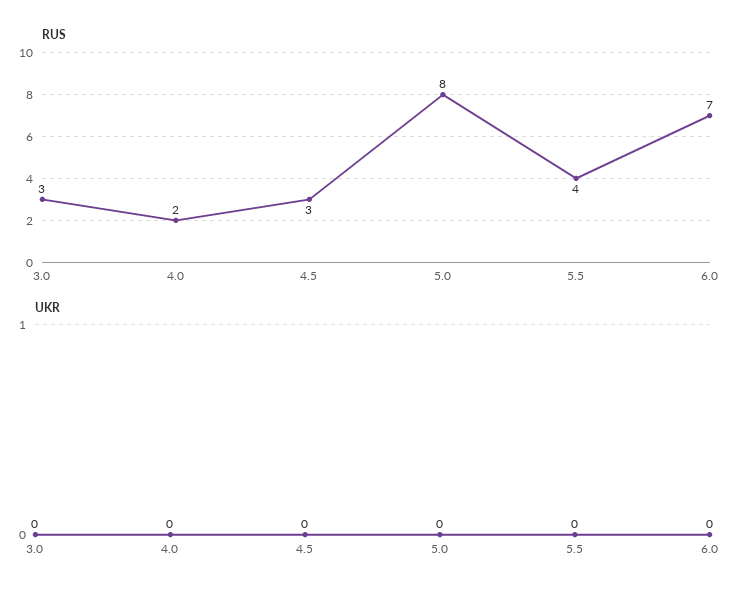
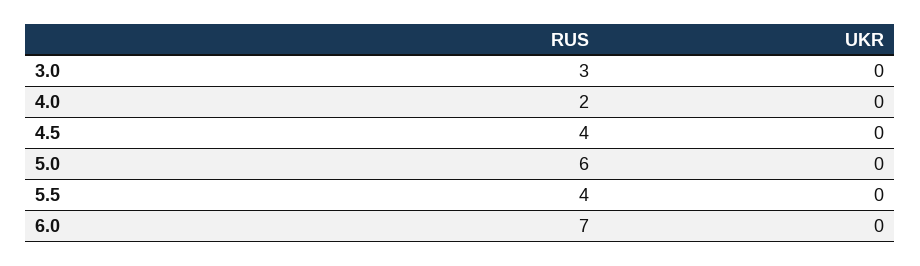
RUS, 4.5: 3 -> 4
RUS, 5.0: 8 -> 6

